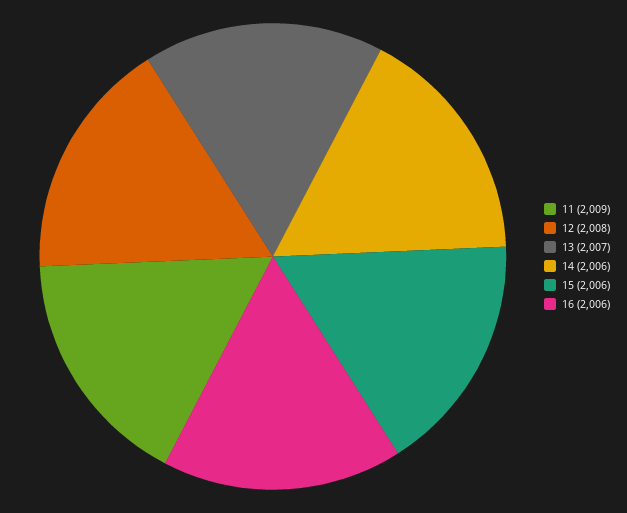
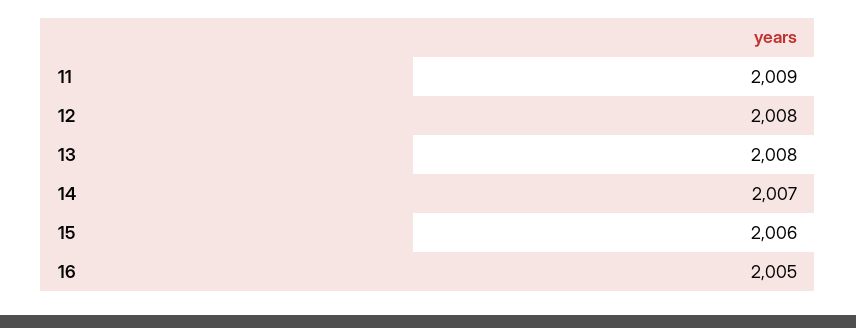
13: 2007 -> 2008
14: 2006 -> 2007
16: 2006 -> 2005

